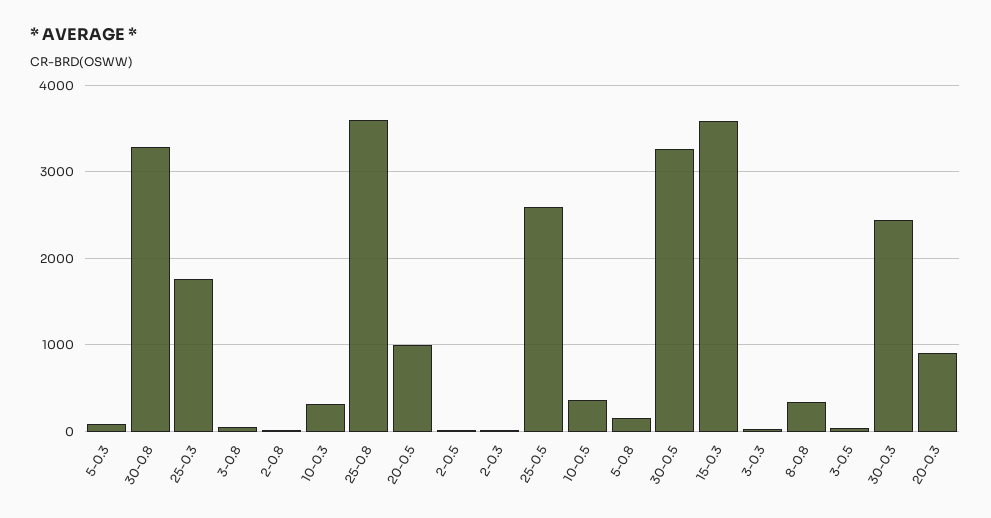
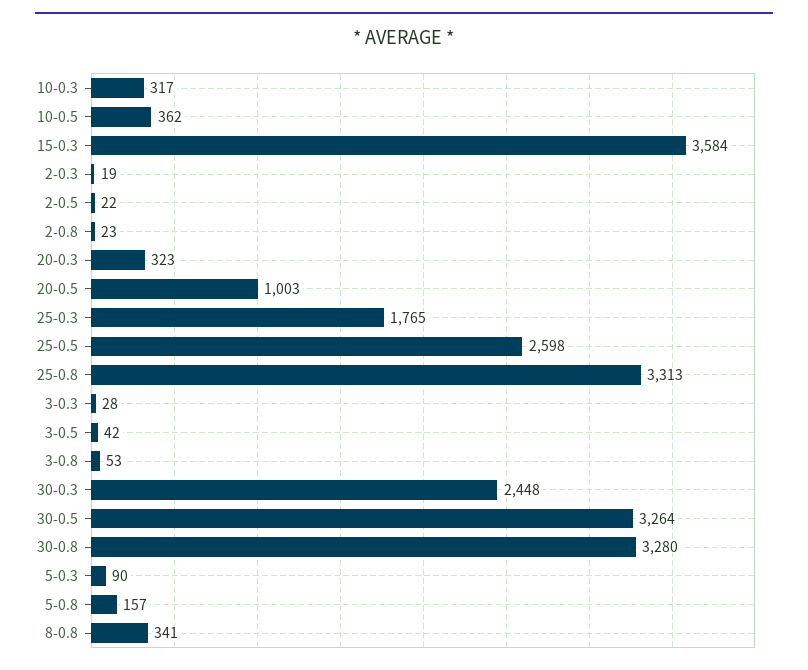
25-0.8: 3600 -> 3313
20-0.3: 900 -> 323

